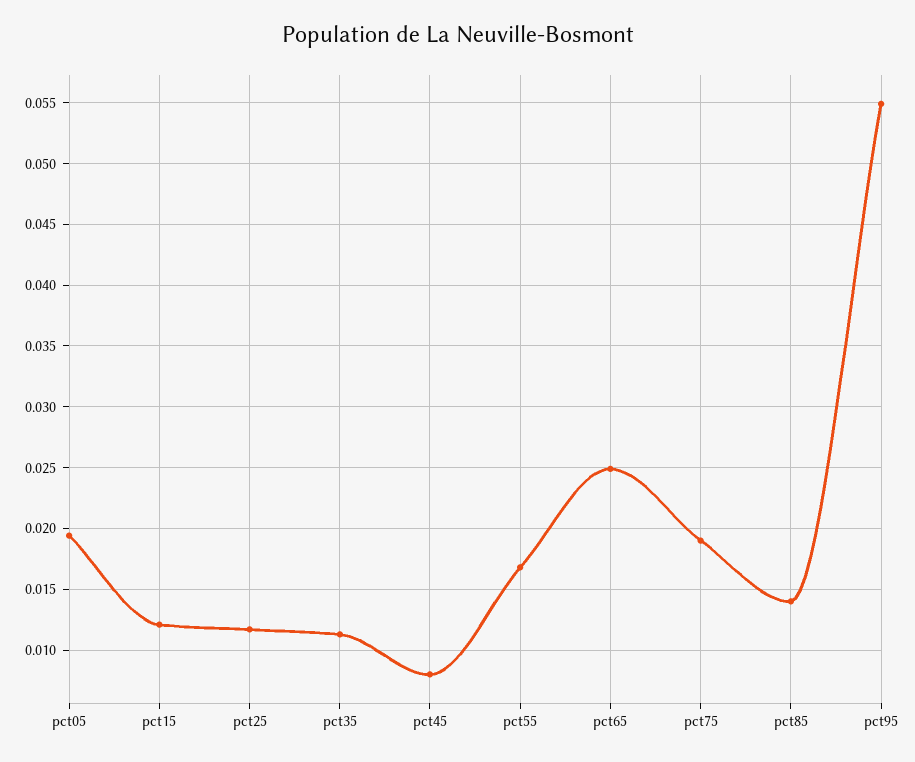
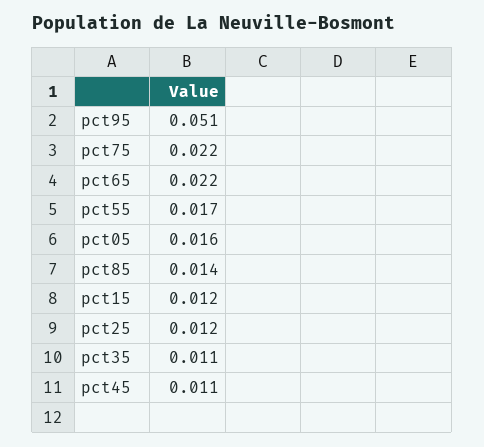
pct05: 0.0195 -> 0.016
pct45: 0.008 -> 0.011
pct65: 0.025 -> 0.022
pct75: 0.019 -> 0.022
pct95: 0.055 -> 0.051

